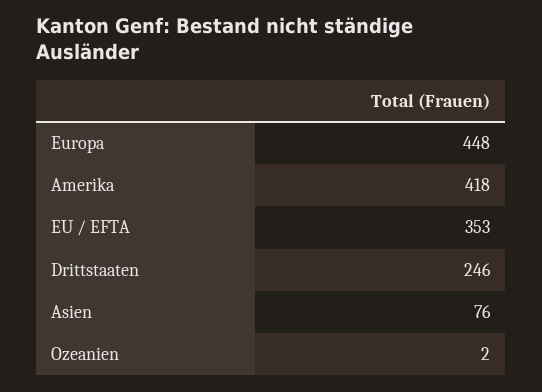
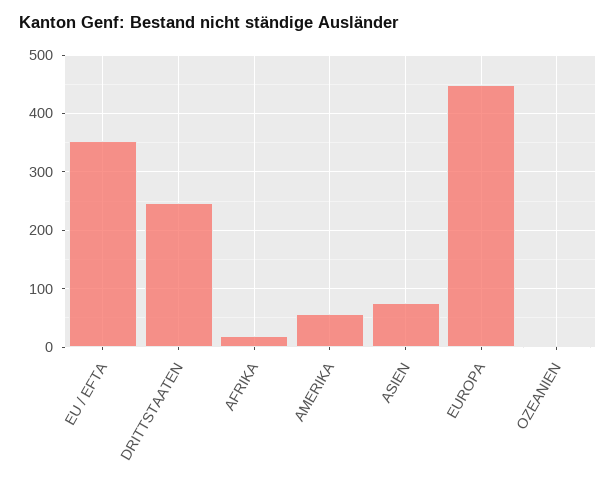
Amerika: 418 -> 60
AFRIKA: none -> 20

